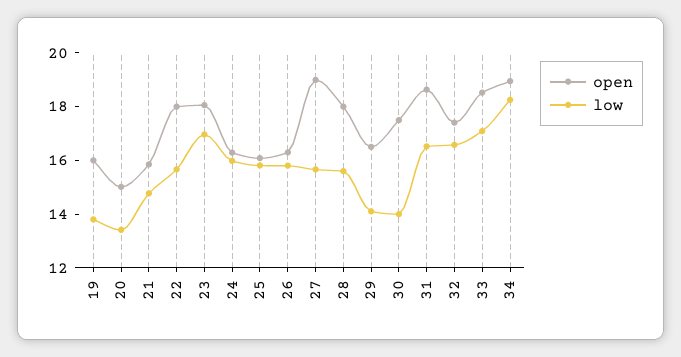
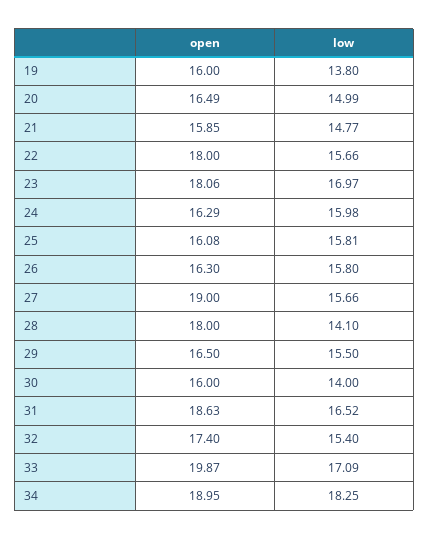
open, 20: 15 -> 16.49
low, 20: 13.5 -> 14.99
low, 28: 15.5 -> 14.1
low, 29: 14 -> 15.5
open, 30: 17.5 -> 16
low, 32: 16.5 -> 15.4
open, 33: 18.5 -> 19.87

